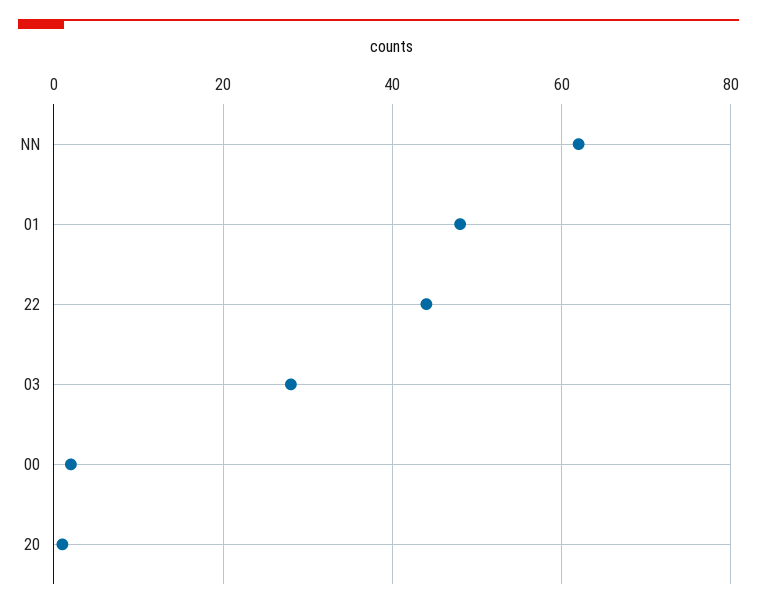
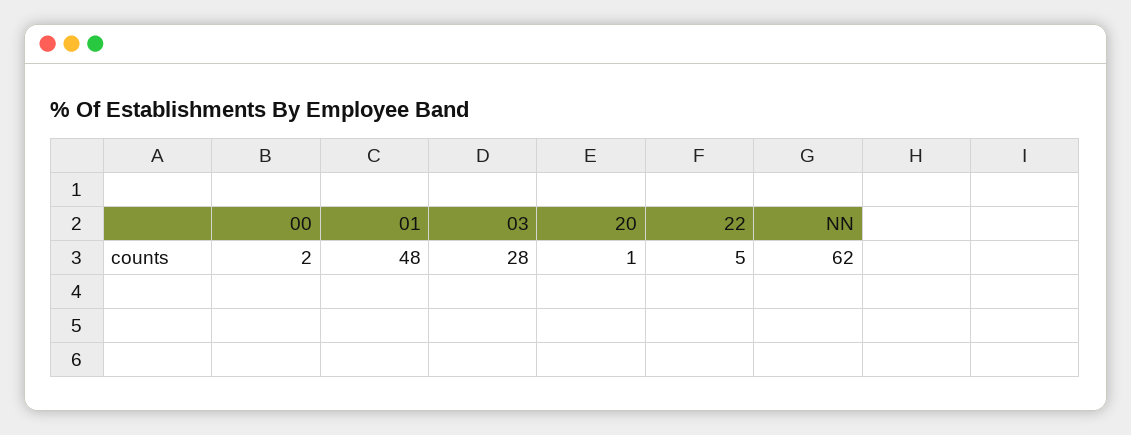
22: 45 -> 5

